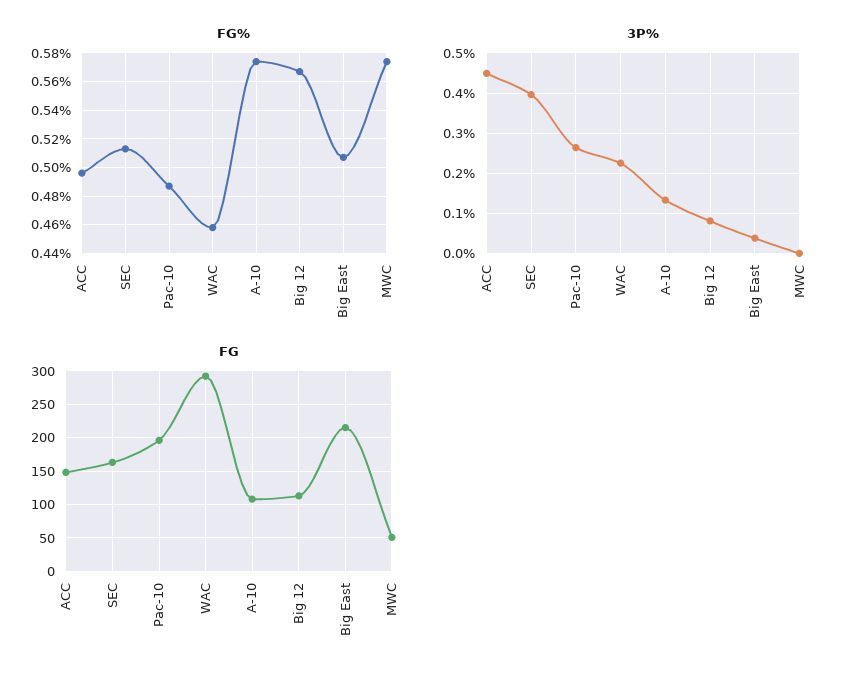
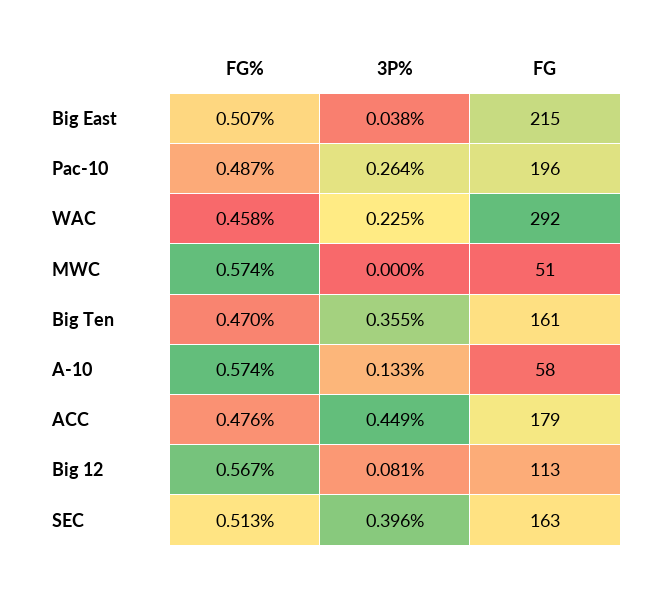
FG%, ACC: 0.495 -> 0.476
FG, ACC: 150 -> 179
FG, A-10: 110 -> 58
FG%, Big Ten: none -> 0.47
3P%, Big Ten: none -> 0.355
FG, Big Ten: none -> 161

